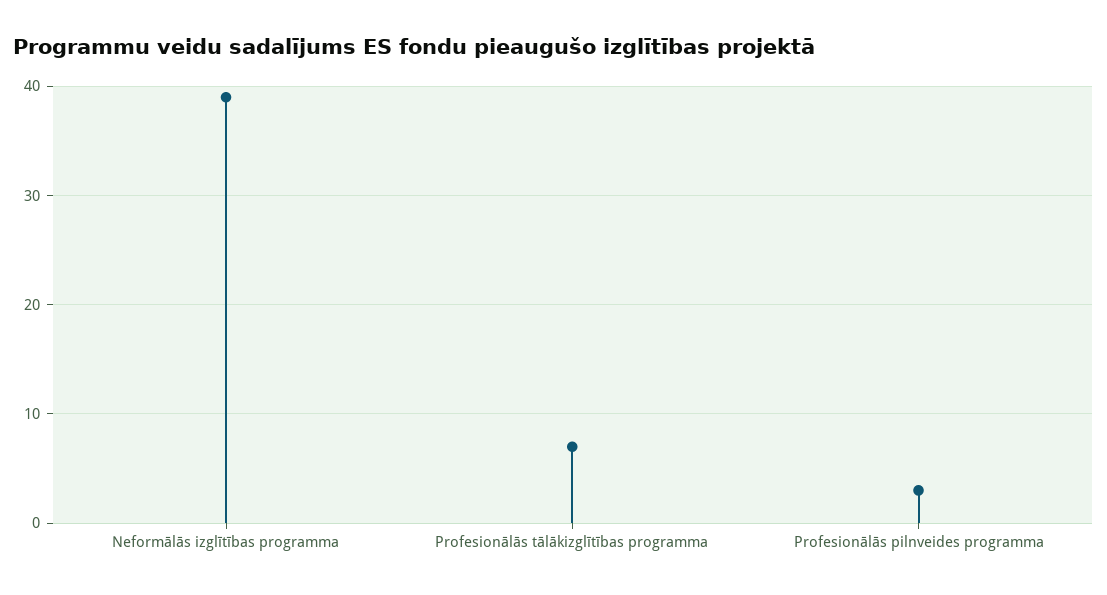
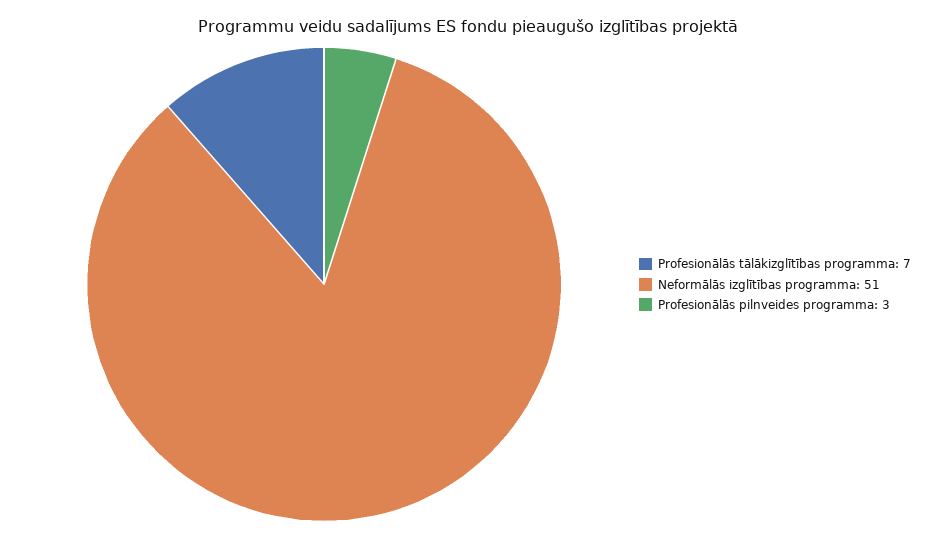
Neformālās izglītības programma: 39 -> 51

